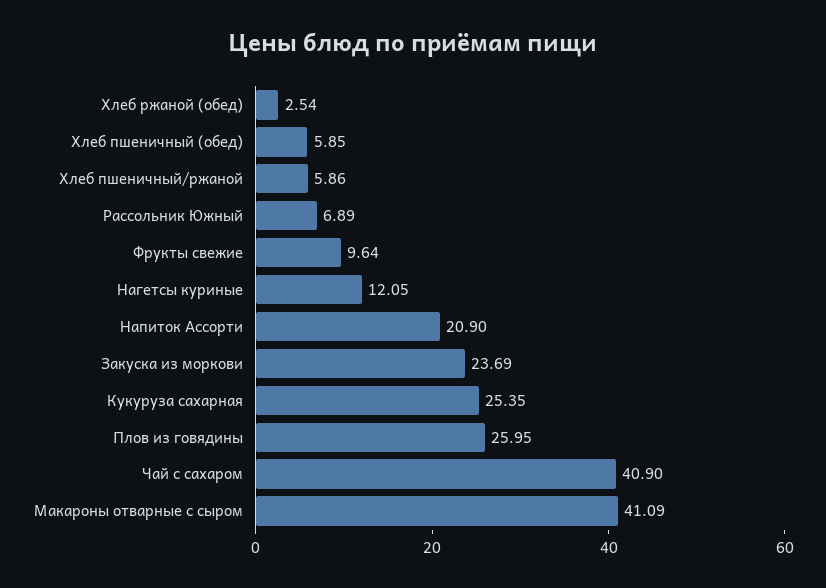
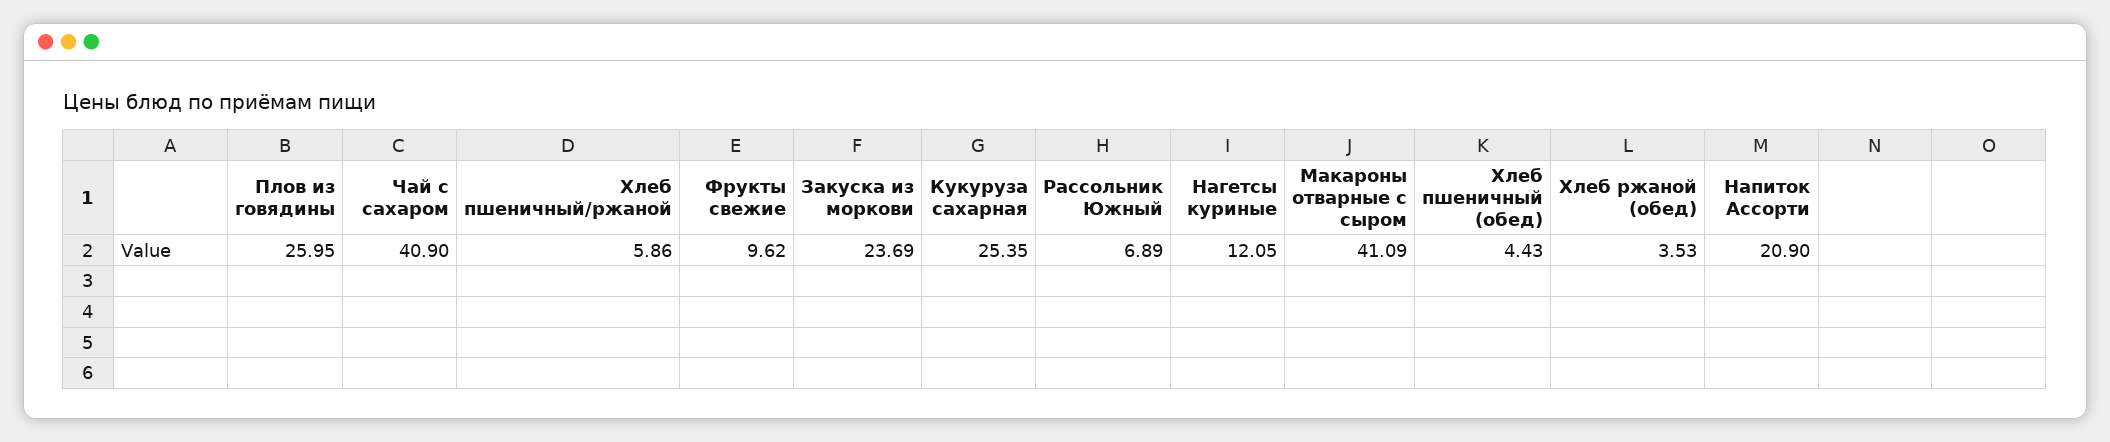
Хлеб ржаной (обед): 2.54 -> 3.53
Хлеб пшеничный (обед): 5.85 -> 4.43
Фрукты свежие: 9.64 -> 9.62

